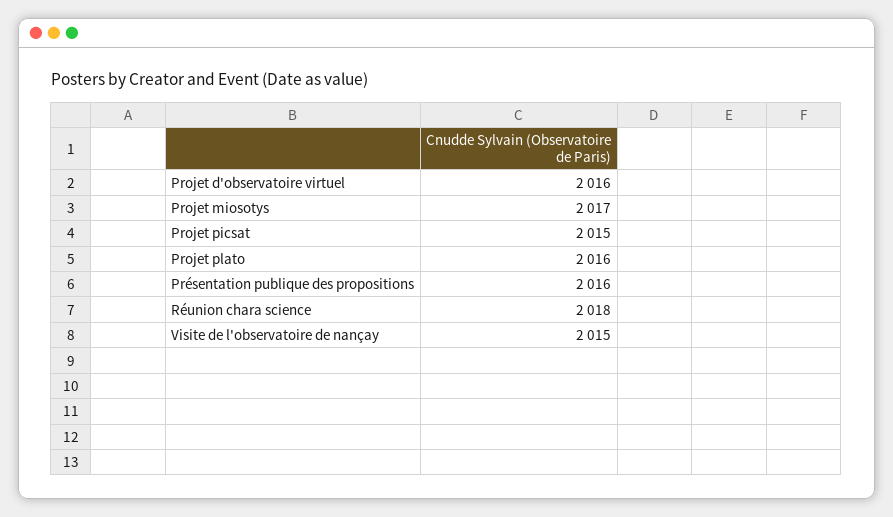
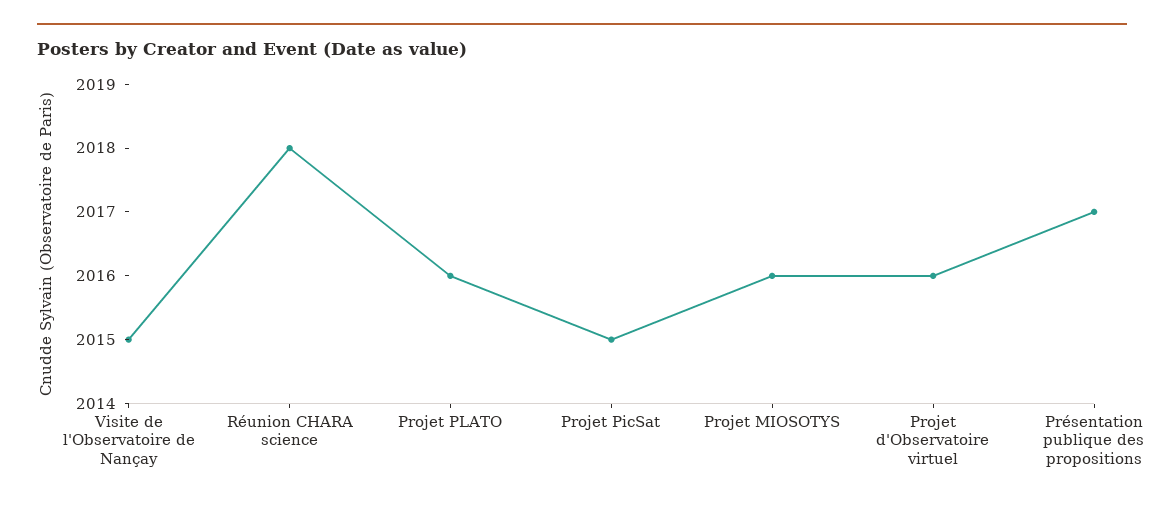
Projet miosotys: 2017 -> 2016
Présentation publique des propositions: 2016 -> 2017

